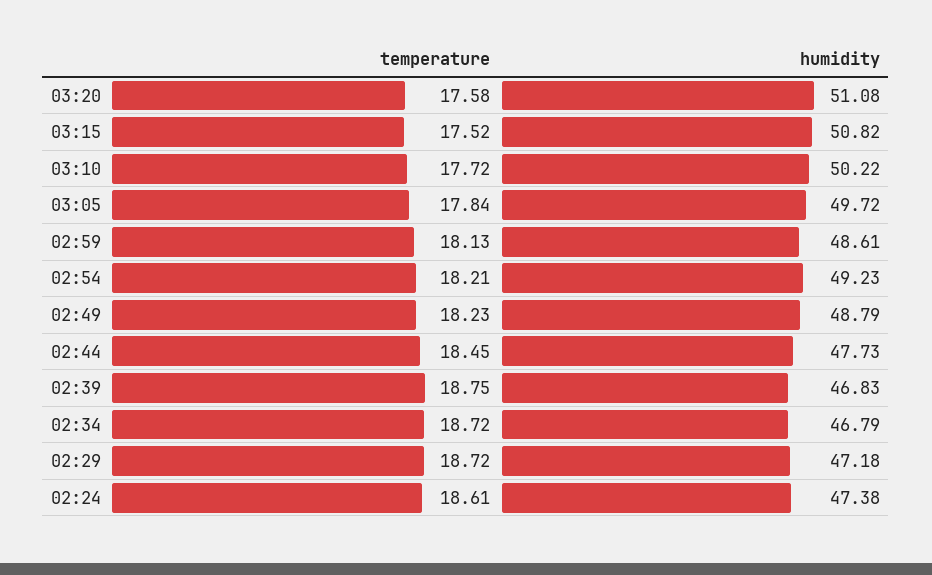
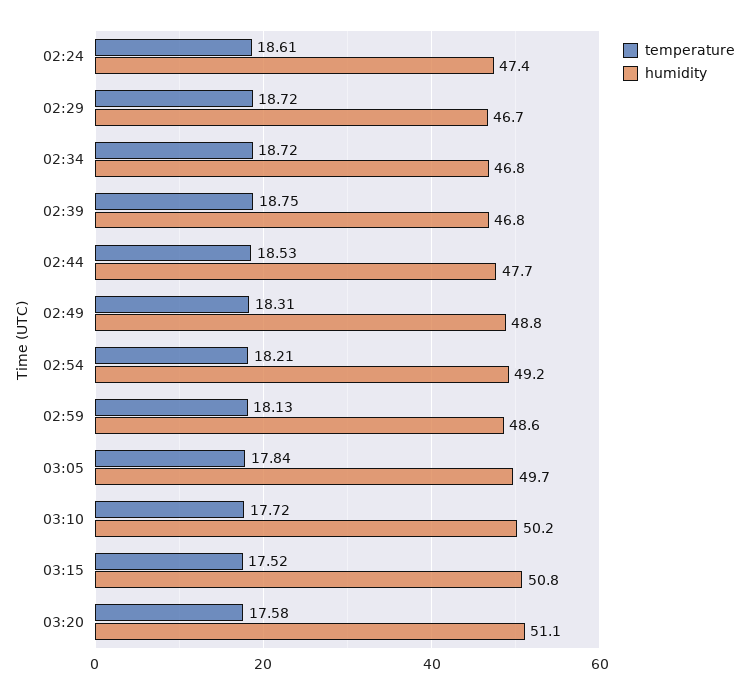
temperature, 02:49: 18.23 -> 18.31
temperature, 02:44: 18.45 -> 18.53
humidity, 02:29: 47.18 -> 46.7

